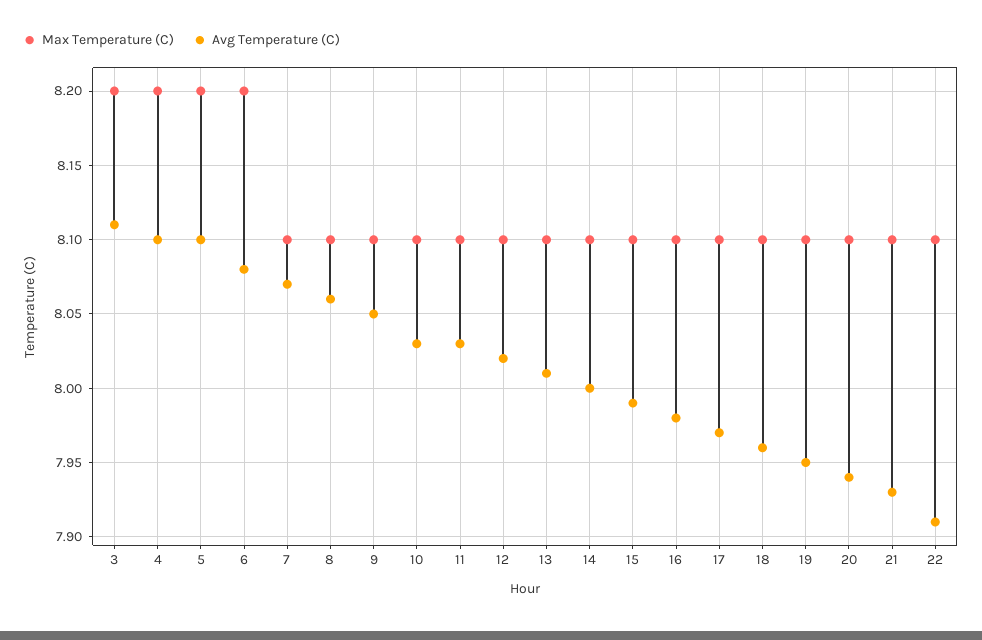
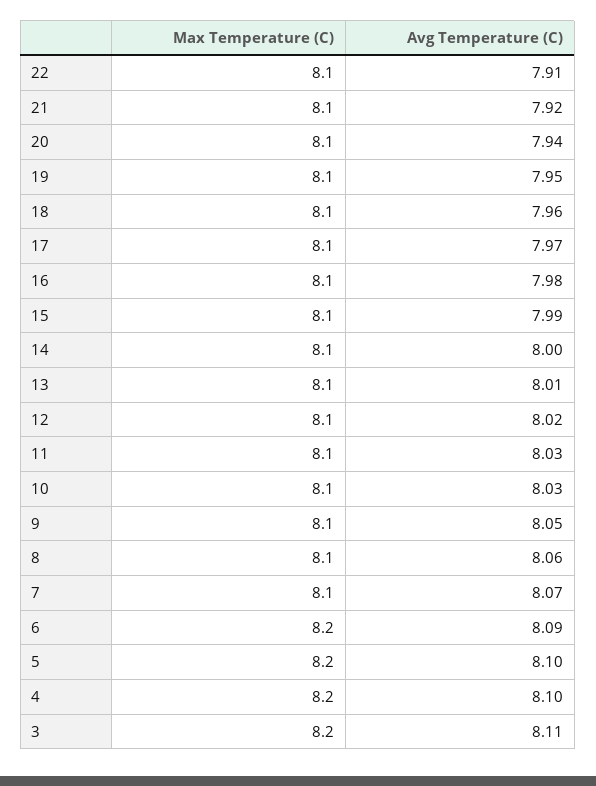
Avg Temperature (C), 6: 8.08 -> 8.09
Avg Temperature (C), 21: 7.93 -> 7.92

